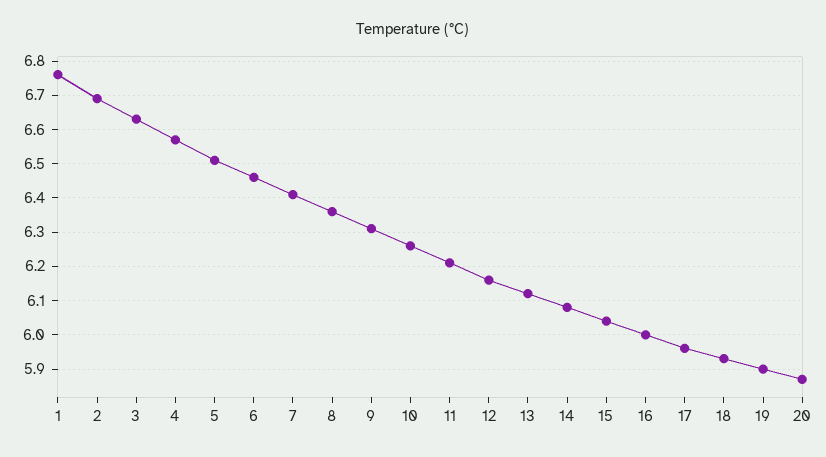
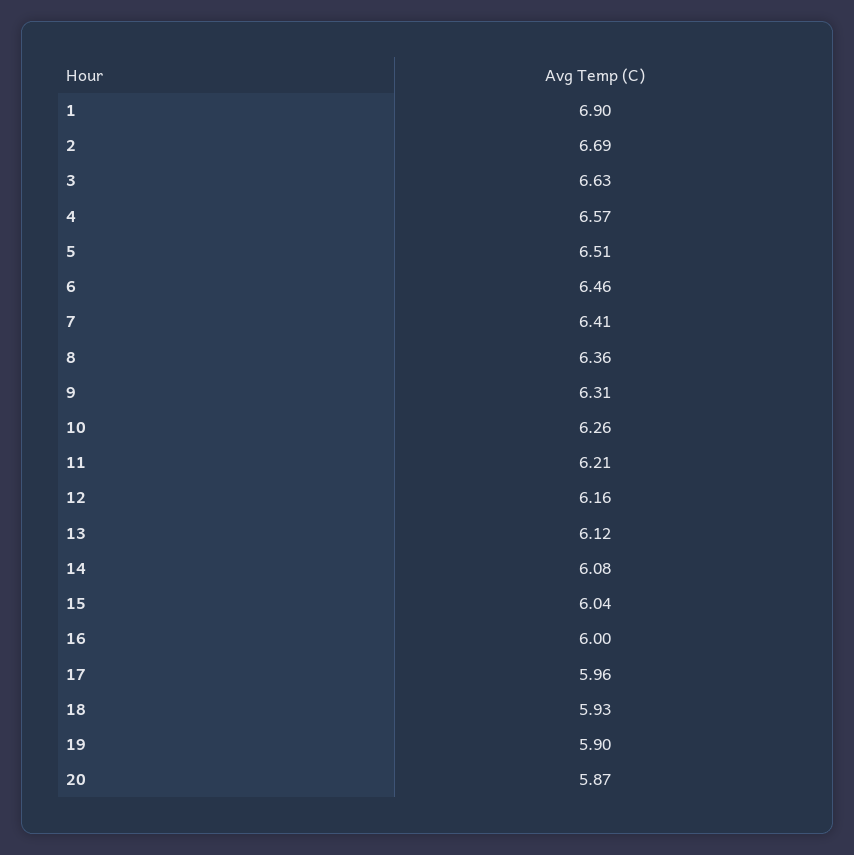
1: 6.75 -> 6.9

